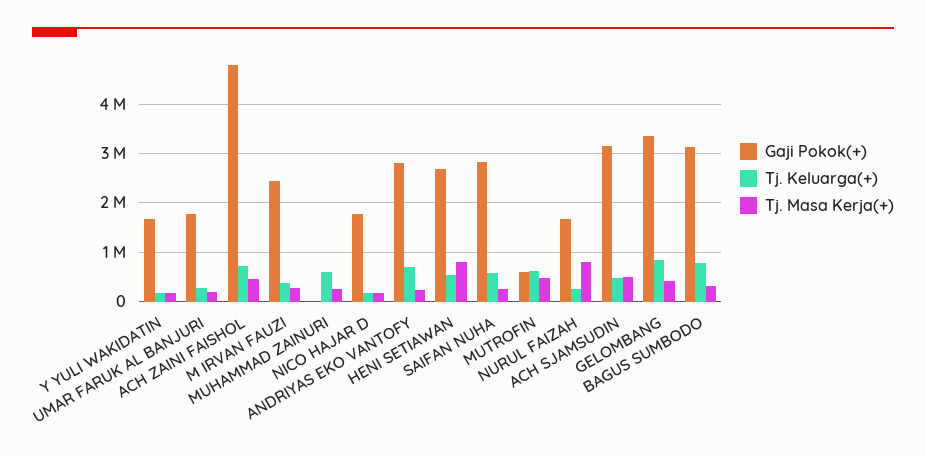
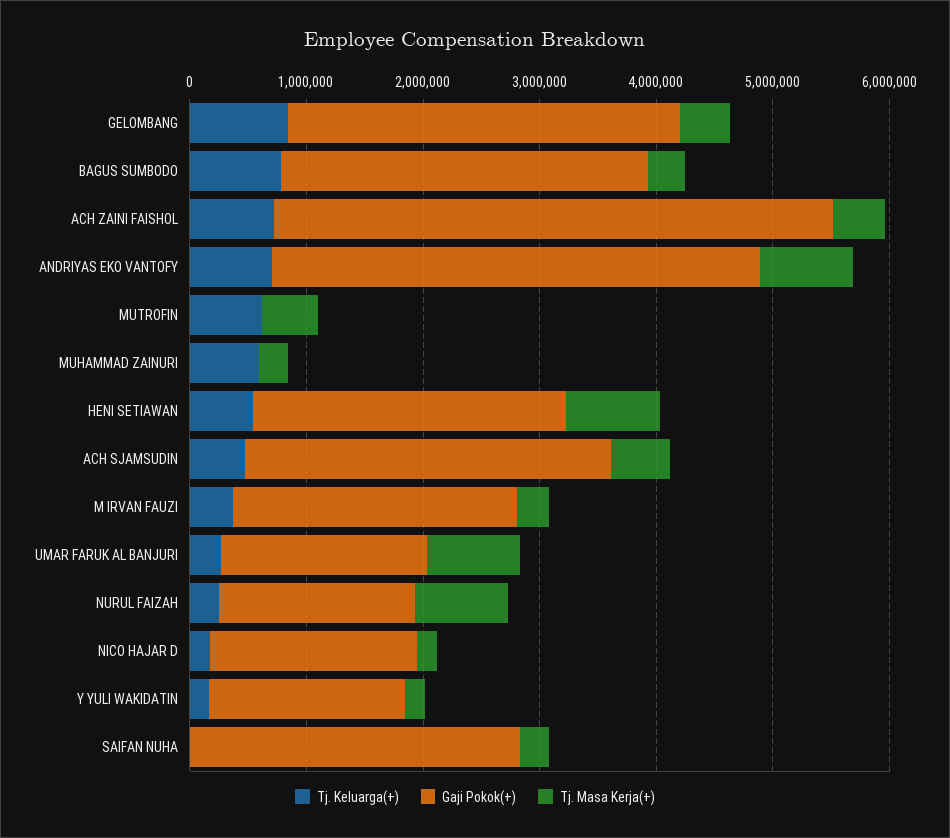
Tj. Masa Kerja(+), UMAR FARUK AL BANJURI: 200000 -> 800000
Gaji Pokok(+), ANDRIYAS EKO VANTOFY: 2800000 -> 4200000
Tj. Masa Kerja(+), ANDRIYAS EKO VANTOFY: 200000 -> 800000
Tj. Keluarga(+), SAIFAN NUHA: 600000 -> 0
Gaji Pokok(+), MUTROFIN: 600000 -> 0

